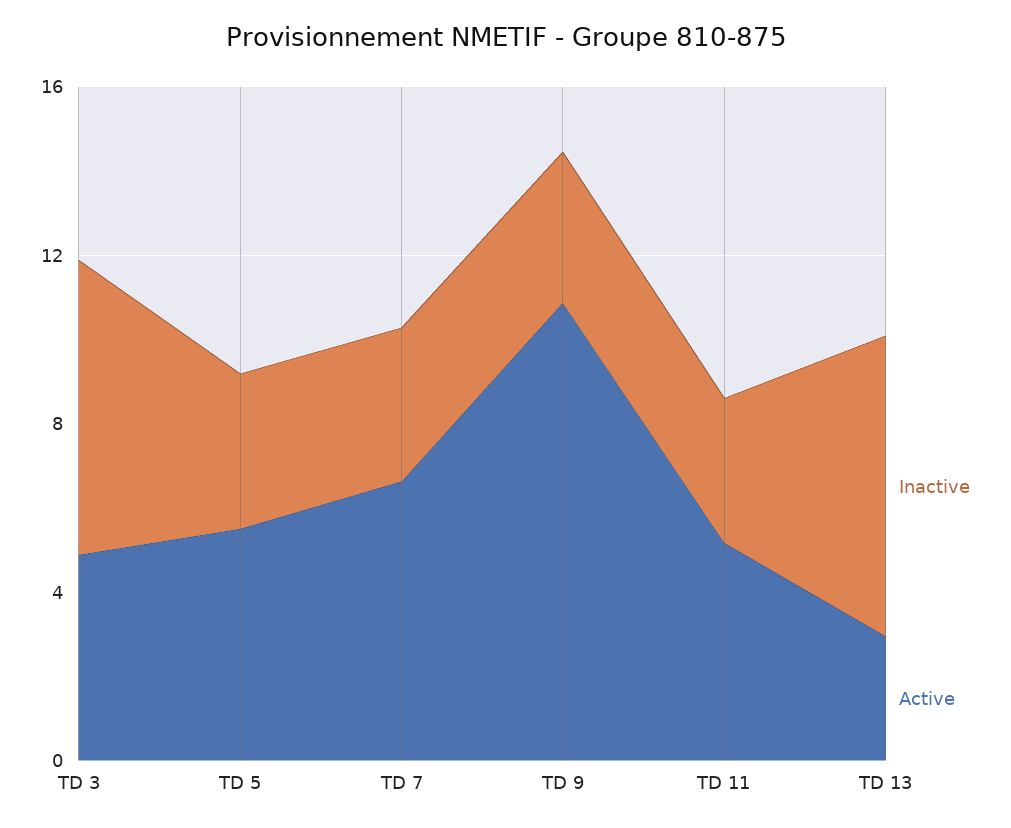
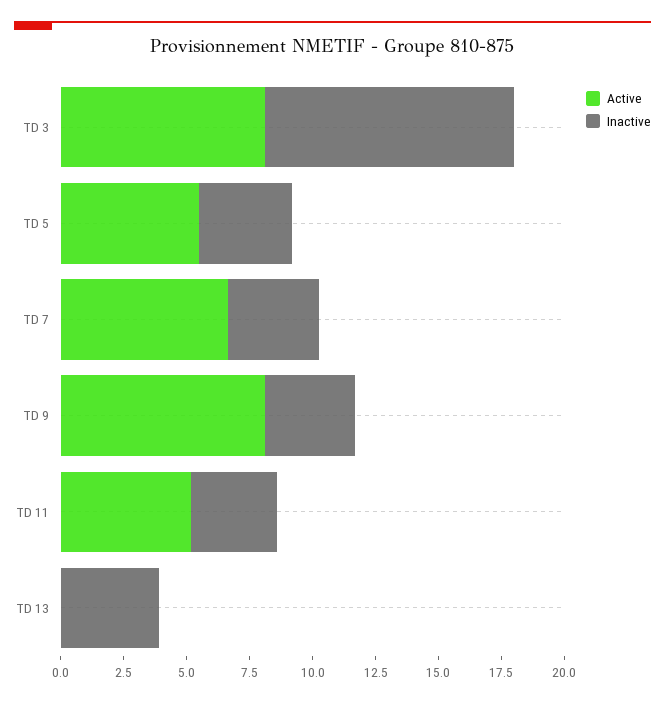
Inactive, TD 3: 7 -> 10
Active, TD 3: 5 -> 8
Active, TD 9: 11 -> 8
Inactive, TD 13: 7 -> 4
Active, TD 13: 3 -> 0

